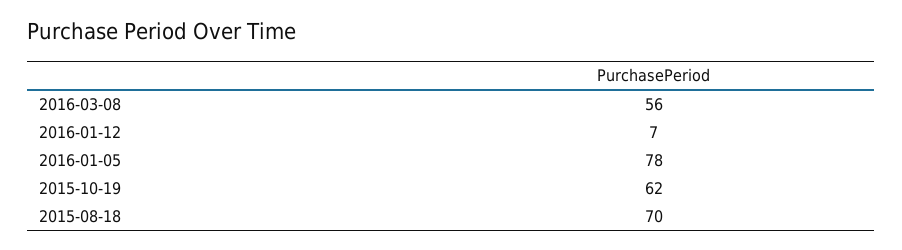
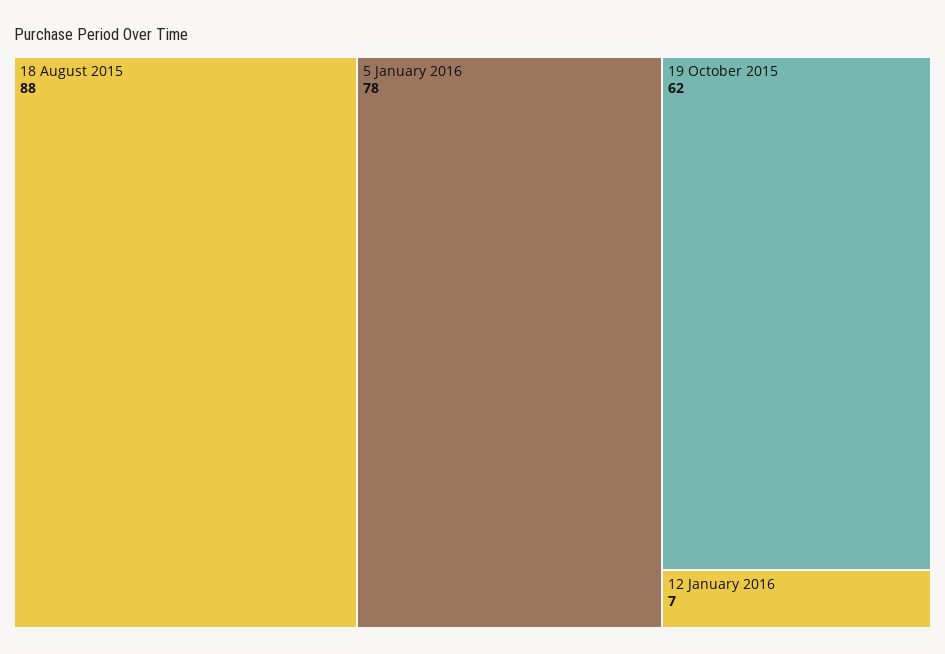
2016-03-08: 56 -> none
2015-08-18: 70 -> 88

